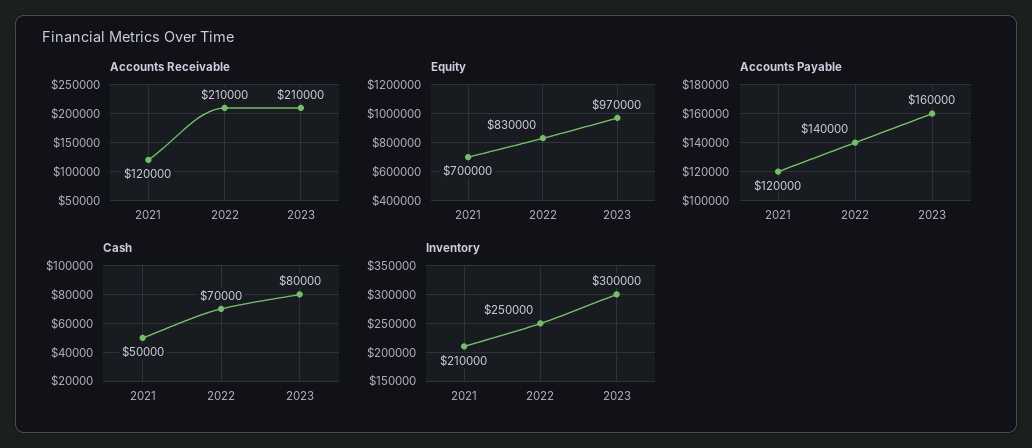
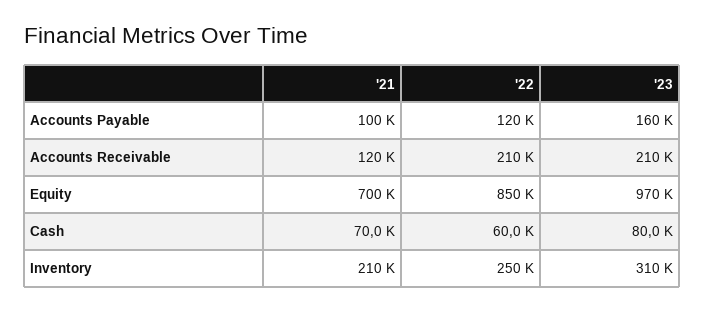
Equity, 2022: 830000 -> 850000
Accounts Payable, 2021: 120000 -> 100000
Accounts Payable, 2022: 140000 -> 120000
Cash, 2021: 50000 -> 70000
Cash, 2022: 70000 -> 60000
Inventory, 2023: 300000 -> 310000

